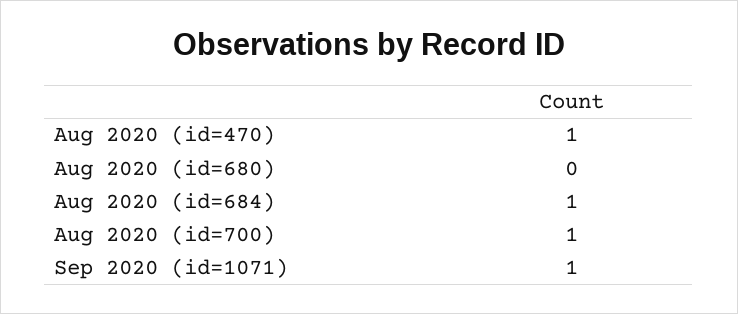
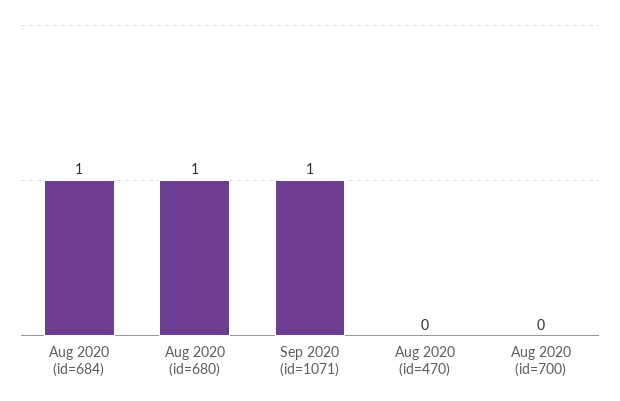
Aug 2020 (id=470): 1 -> 0
Aug 2020 (id=680): 0 -> 1
Aug 2020 (id=700): 1 -> 0

